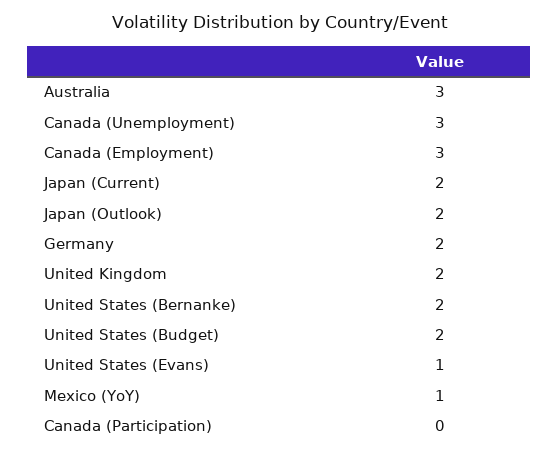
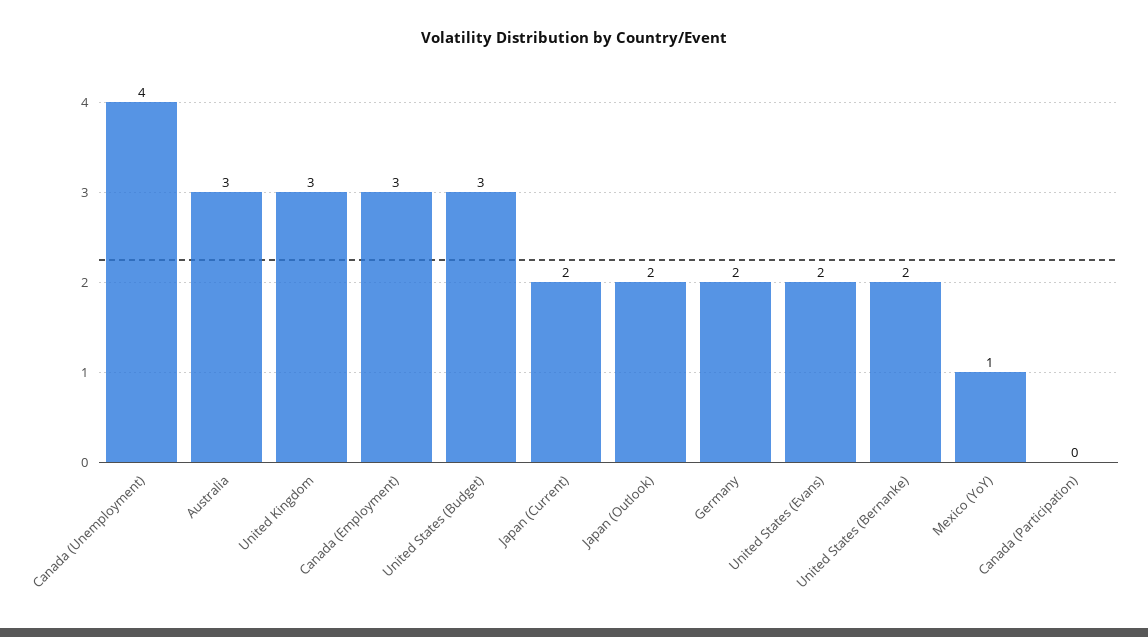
Canada (Unemployment): 3 -> 4
United Kingdom: 2 -> 3
United States (Budget): 2 -> 3
United States (Evans): 1 -> 2

